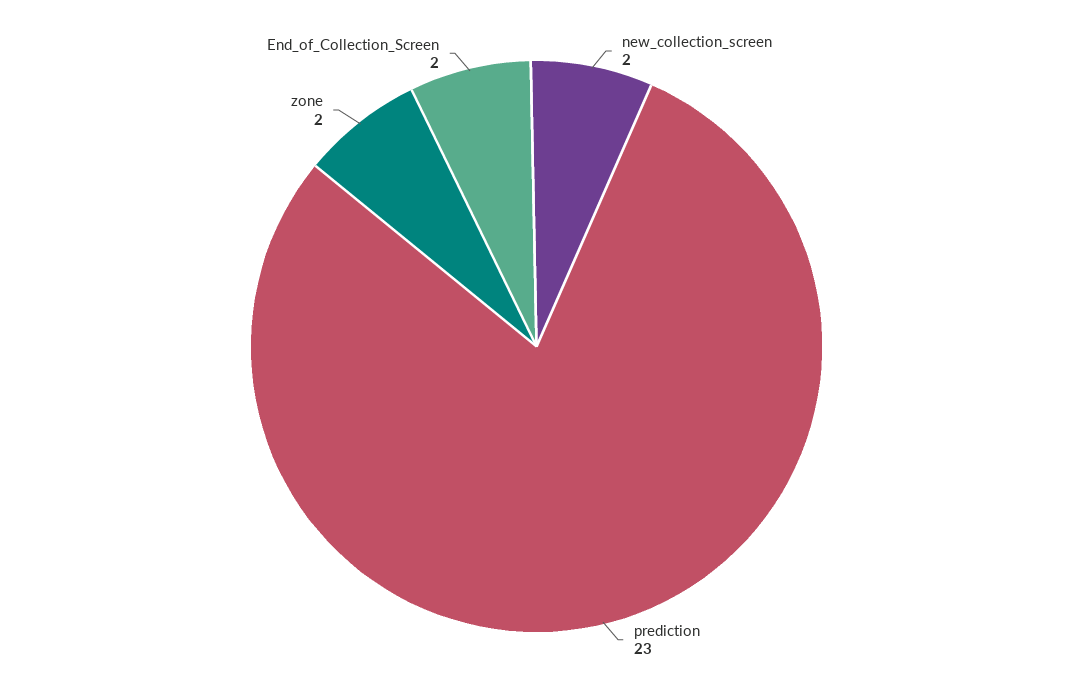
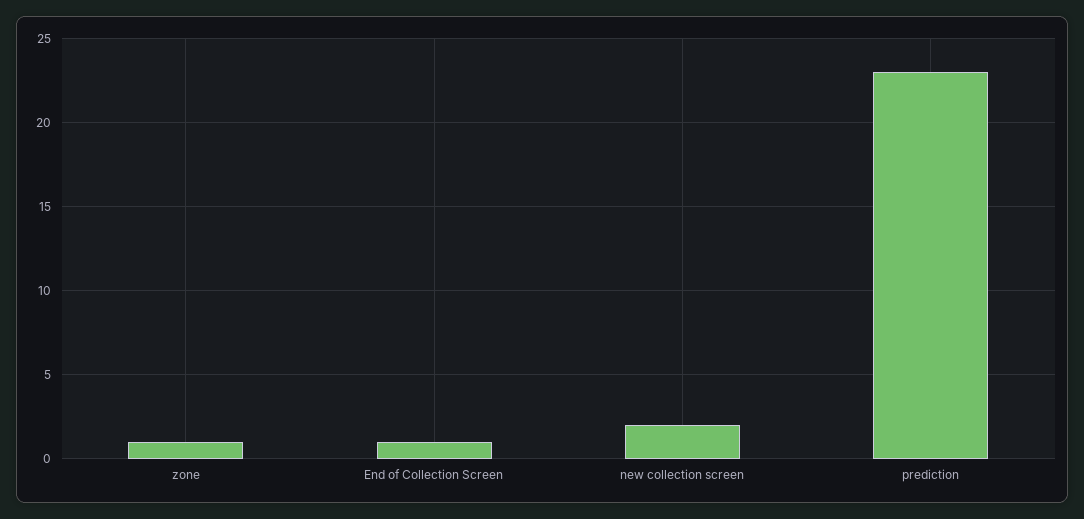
zone: 2 -> 1
End_of_Collection_Screen: 2 -> 1

